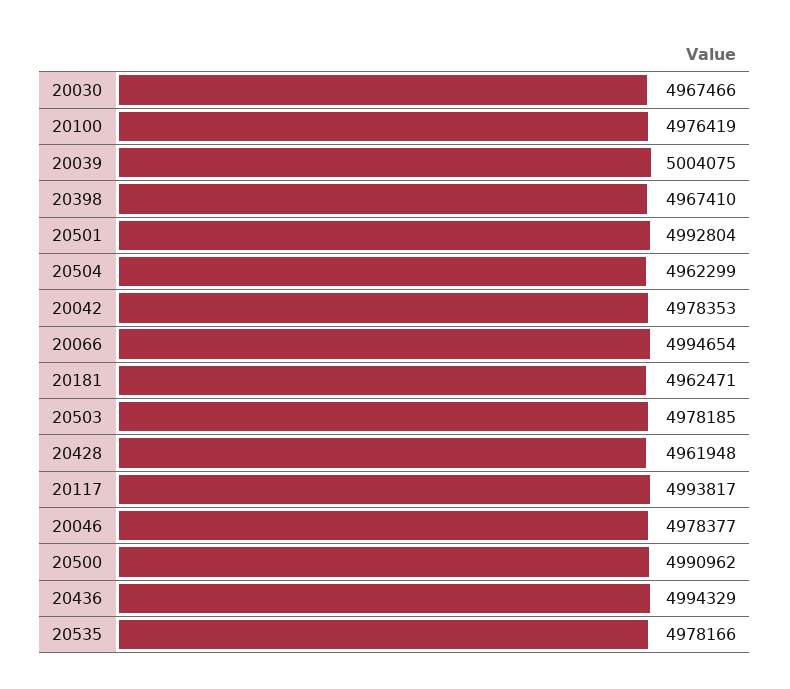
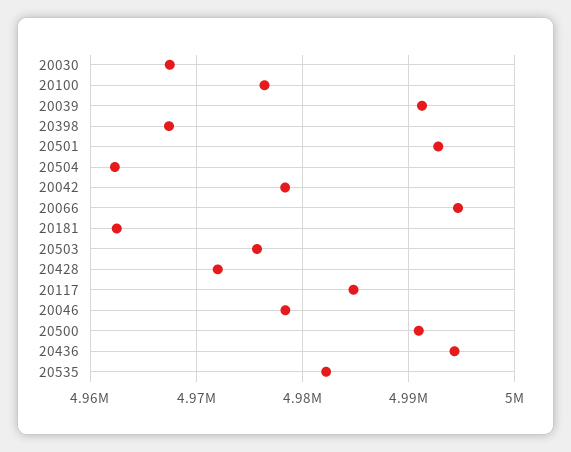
20039: 5004075 -> 4991000
20503: 4978185 -> 4976000
20428: 4961948 -> 4972000
20117: 4993817 -> 4985000
20535: 4978166 -> 4982000

